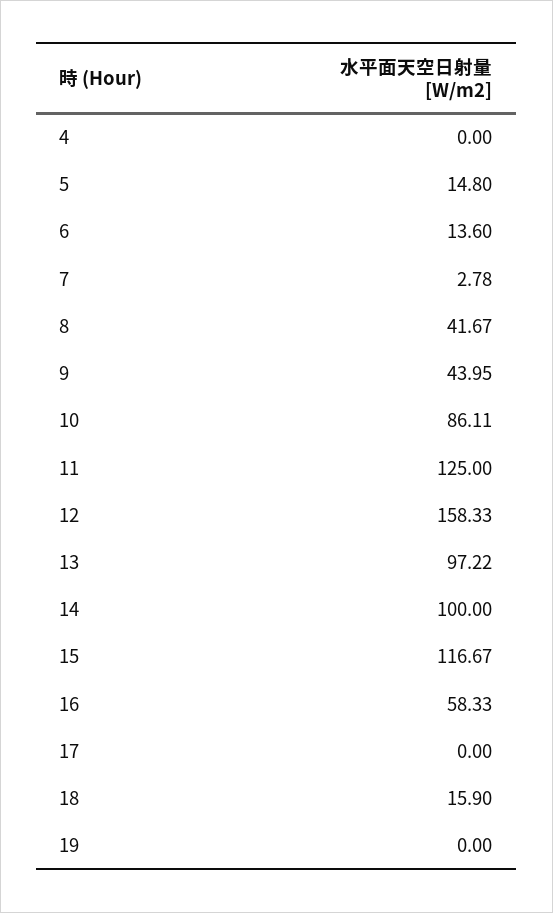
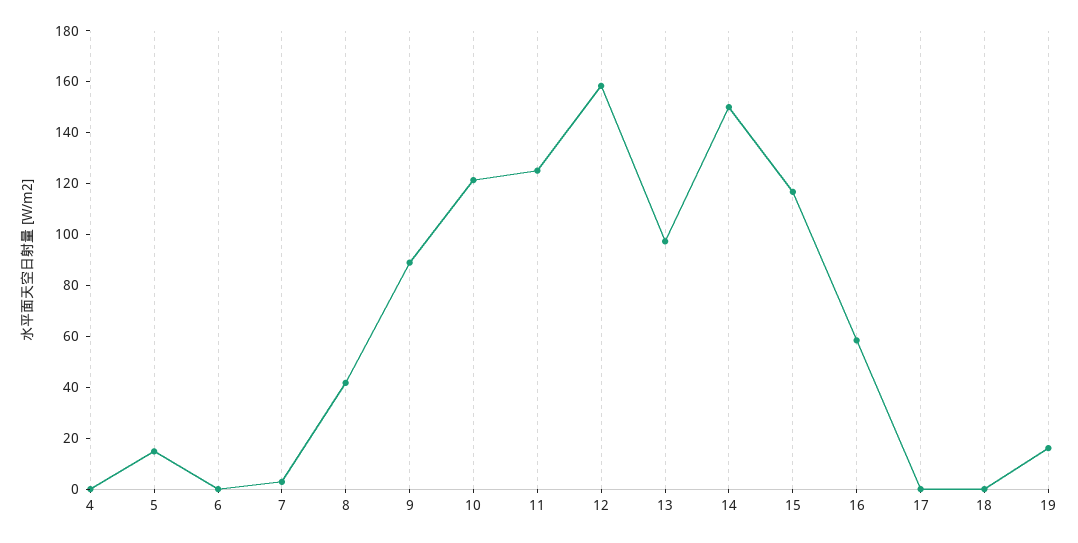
6: 13.6 -> 0
9: 43.95 -> 90
10: 86.11 -> 120
14: 100 -> 150
18: 15.9 -> 0
19: 0 -> 15

